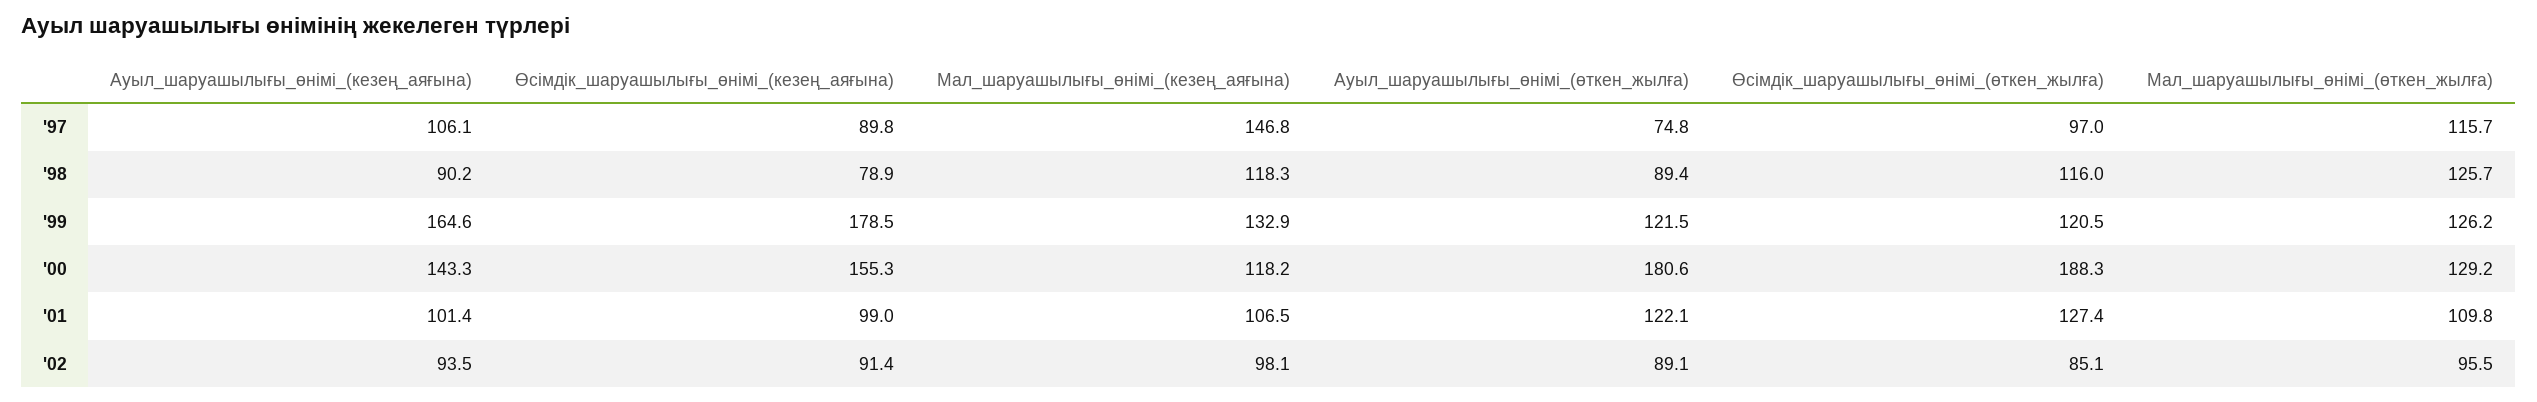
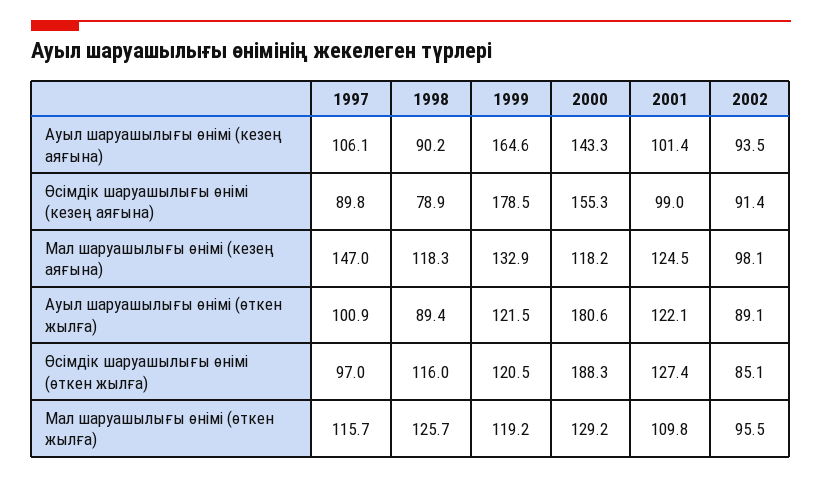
Мал_шаруашылығы_өнімі_(кезең_аяғына), '97: 146.8 -> 147
Ауыл_шаруашылығы_өнімі_(өткен_жылға), '97: 74.8 -> 100.9
Мал_шаруашылығы_өнімі_(өткен_жылға), '99: 126.2 -> 119.2
Мал_шаруашылығы_өнімі_(кезең_аяғына), '01: 106.5 -> 124.5

